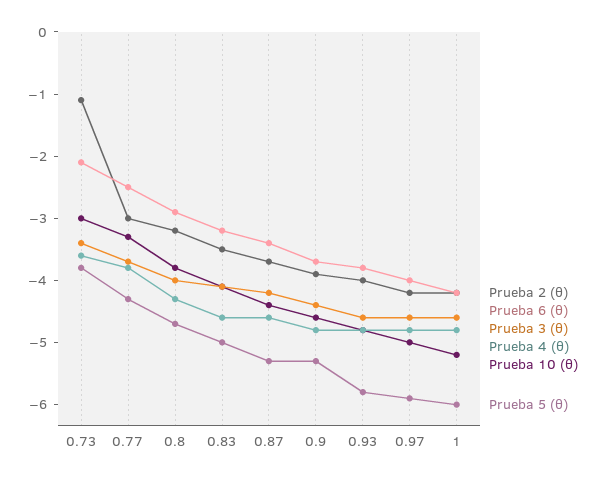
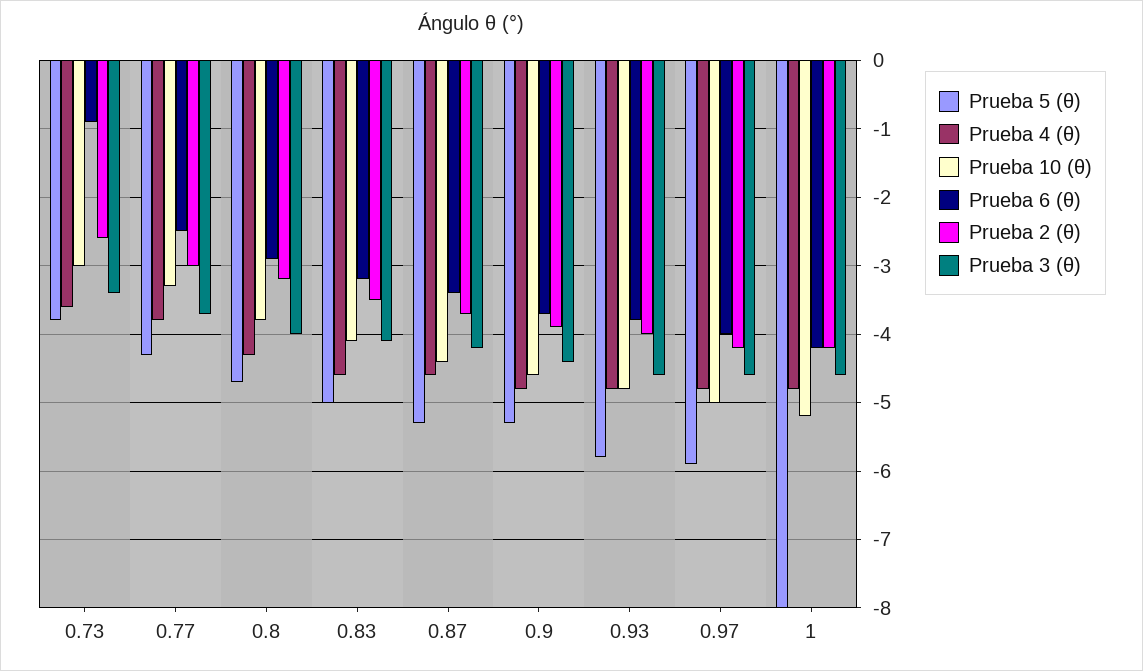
Prueba 2 (θ), 0.73: -1 -> -2.6
Prueba 6 (θ), 0.73: -2 -> -0.9
Prueba 5 (θ), 1: -6 -> -8

